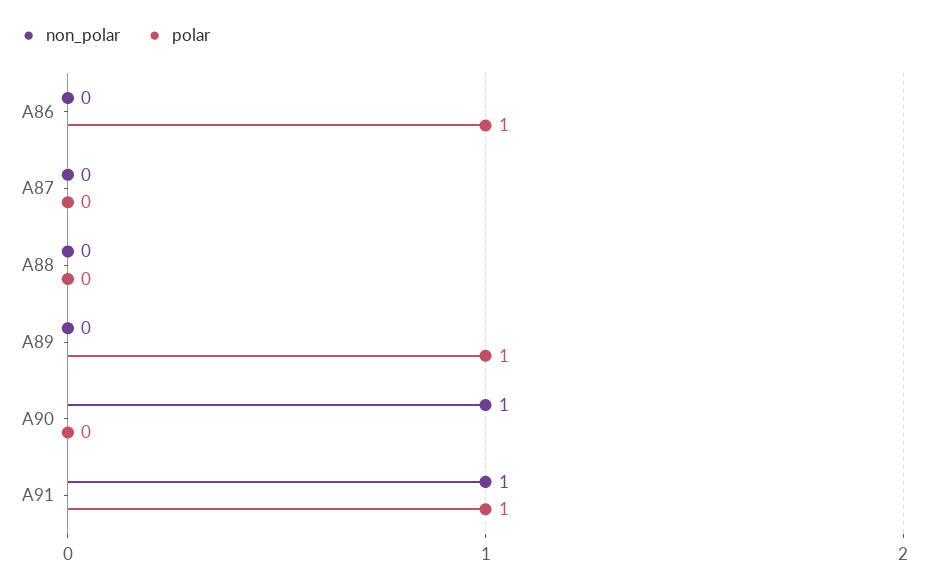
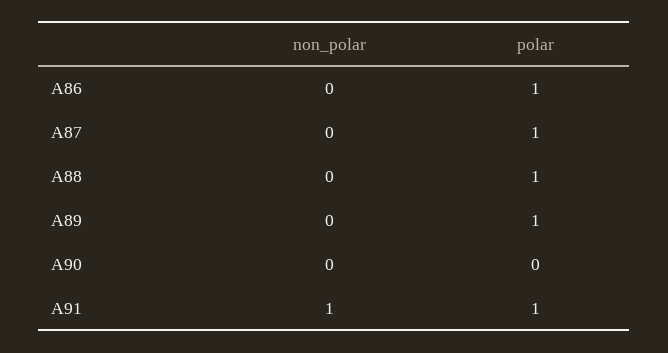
polar, A87: 0 -> 1
polar, A88: 0 -> 1
non_polar, A90: 1 -> 0

